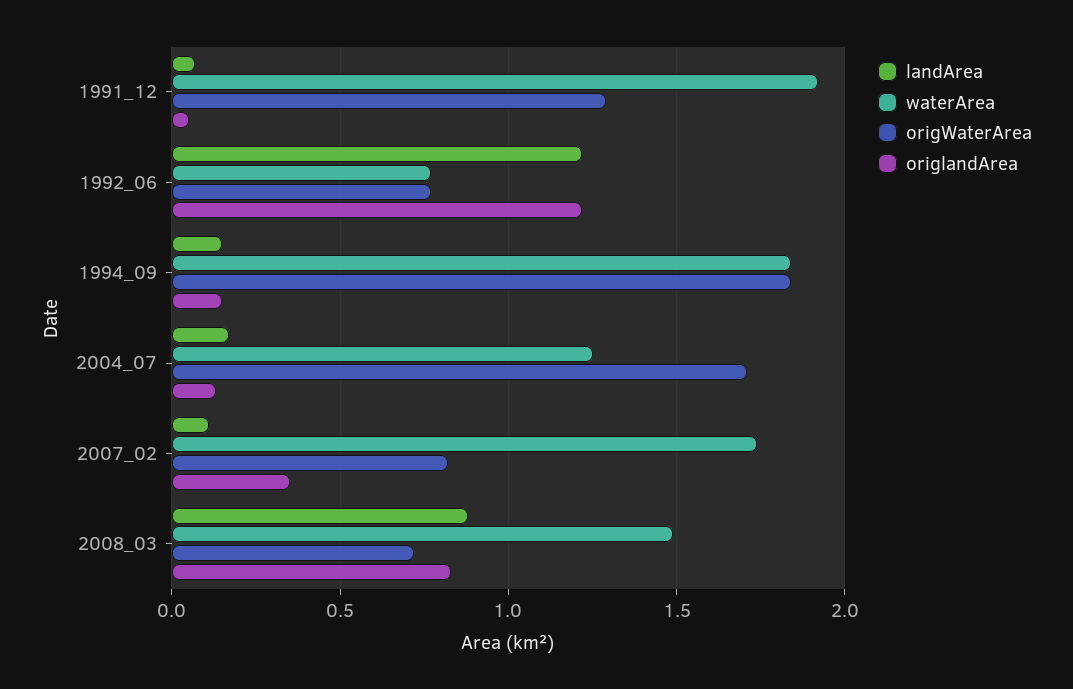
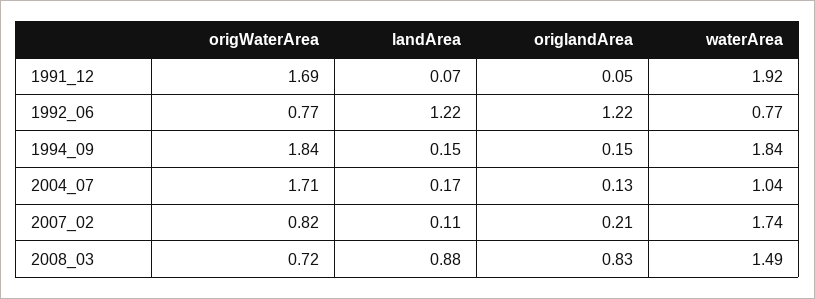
origWaterArea, 1991_12: 1.3 -> 1.69
waterArea, 2004_07: 1.25 -> 1.04
origlandArea, 2007_02: 0.35 -> 0.21

